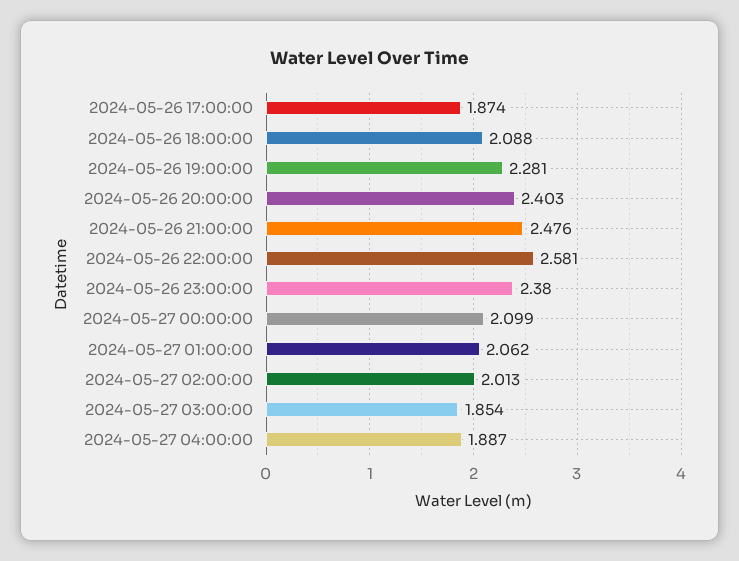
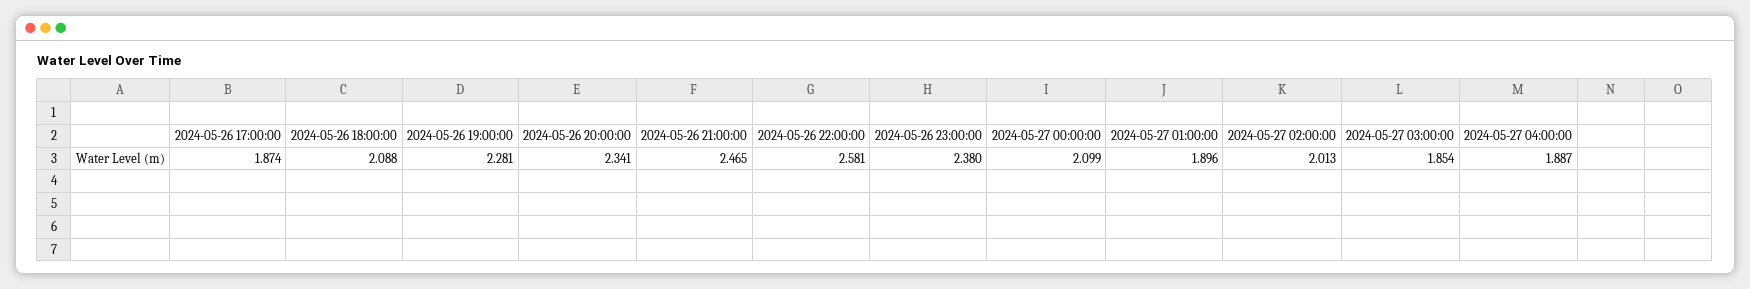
2024-05-26 20:00:00: 2.403 -> 2.341
2024-05-26 21:00:00: 2.476 -> 2.465
2024-05-27 01:00:00: 2.062 -> 1.896

